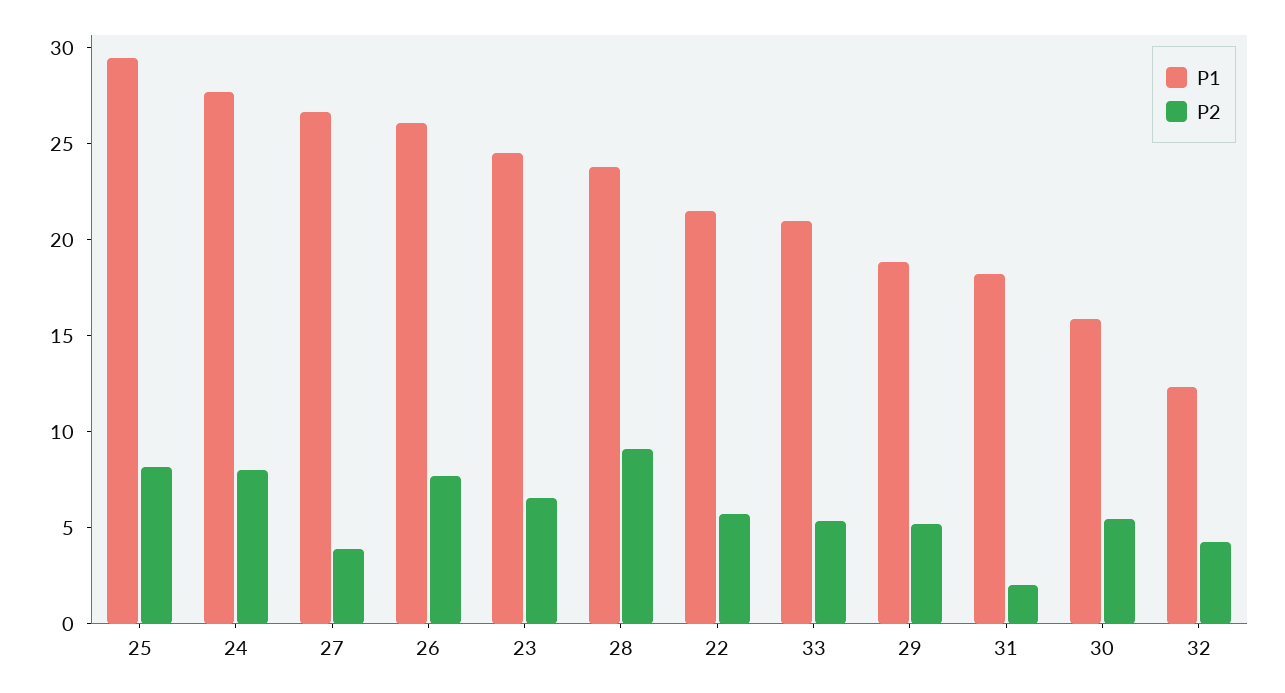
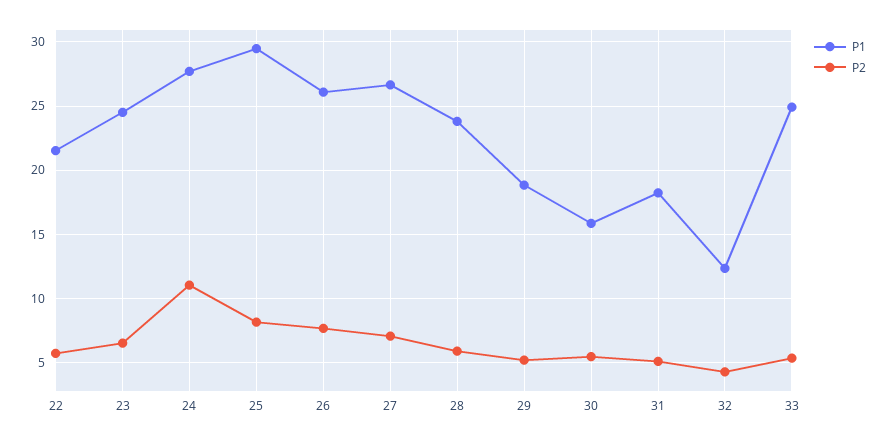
P2, 24: 8 -> 11
P2, 27: 4 -> 7
P2, 28: 9 -> 6
P1, 33: 21 -> 25
P2, 31: 2 -> 5

